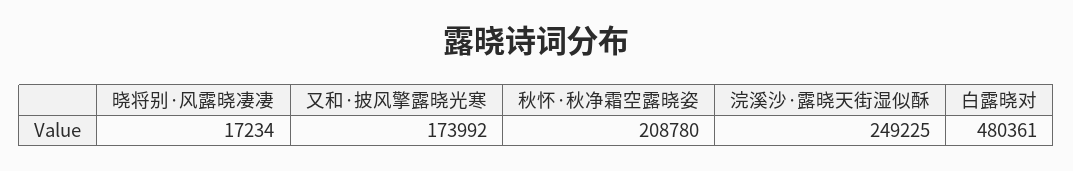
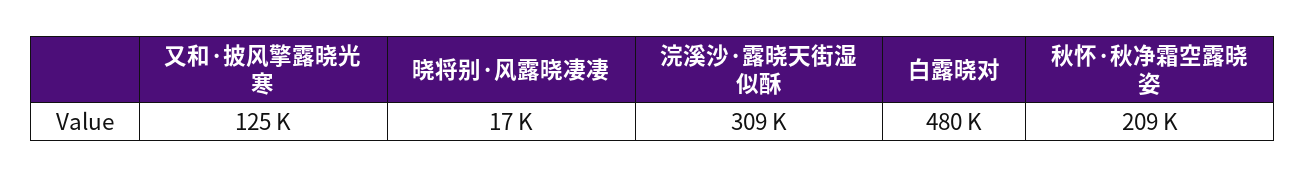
又和·披风擎露晓光寒: 173992 -> 125000
浣溪沙·露晓天街湿似酥: 249225 -> 309000

